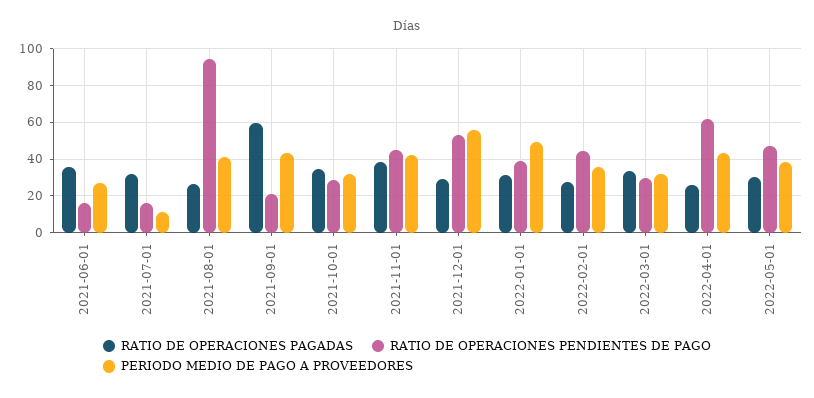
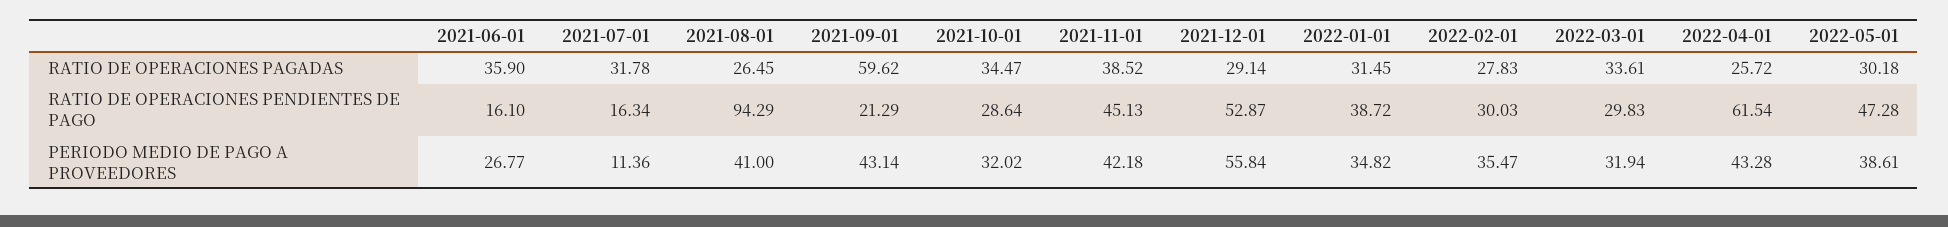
PERIODO MEDIO DE PAGO A PROVEEDORES, 2022-01-01: 50 -> 34.82
RATIO DE OPERACIONES PENDIENTES DE PAGO, 2022-02-01: 45 -> 30.03

